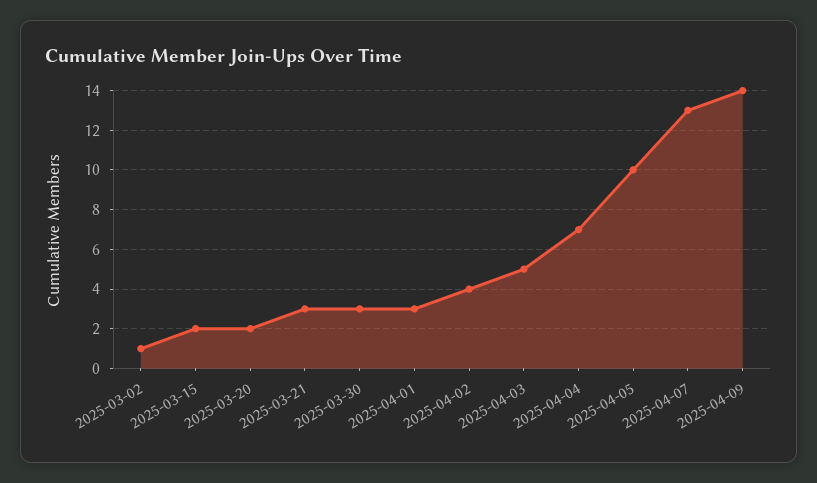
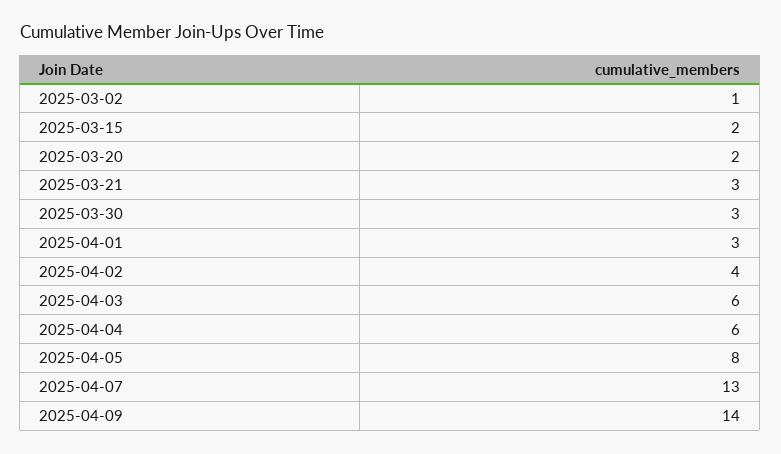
2025-04-03: 5 -> 6
2025-04-04: 7 -> 6
2025-04-05: 10 -> 8

